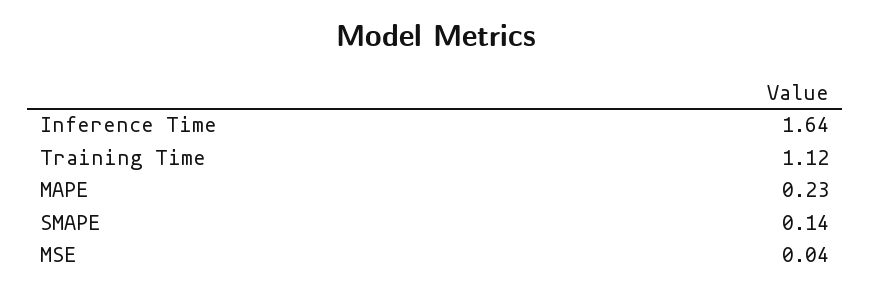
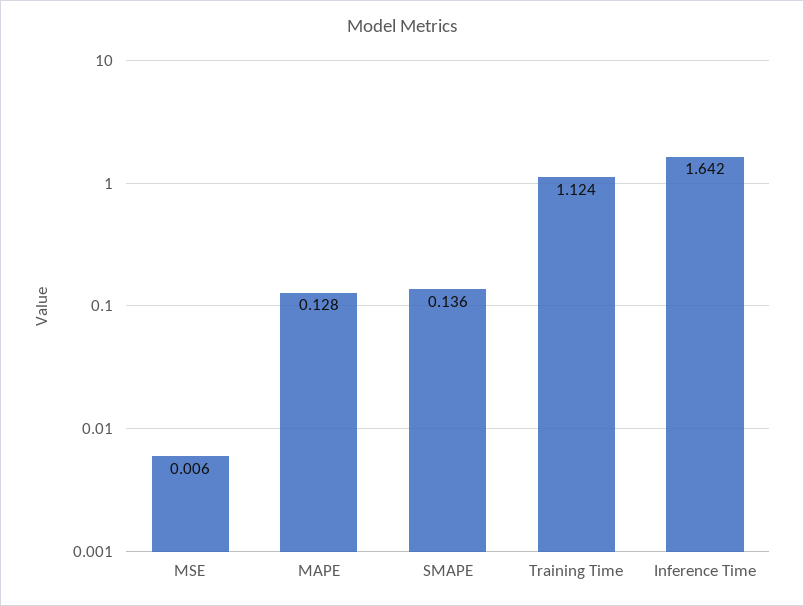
MAPE: 0.23 -> 0.128
MSE: 0.04 -> 0.006

